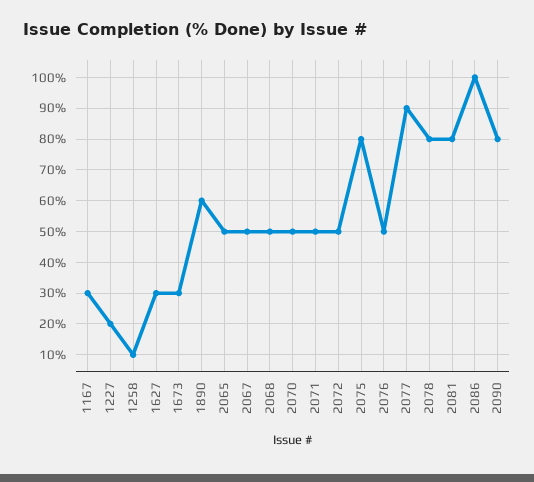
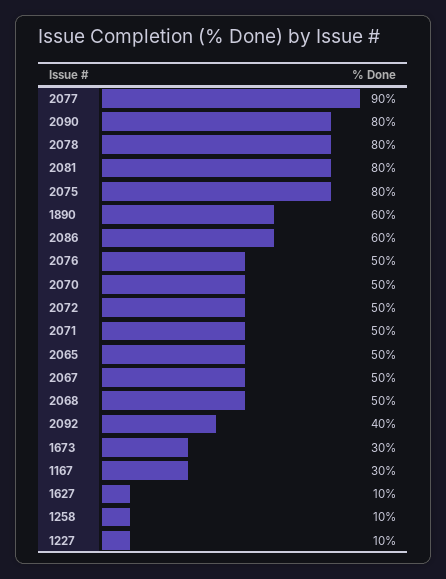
1227: 20 -> 10
1627: 30 -> 10
2086: 100 -> 60
2092: none -> 40

